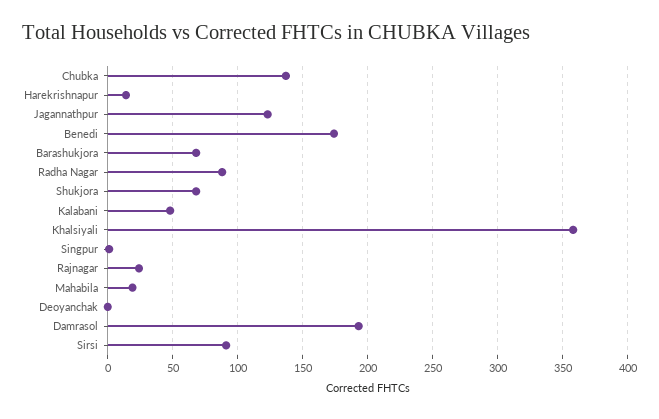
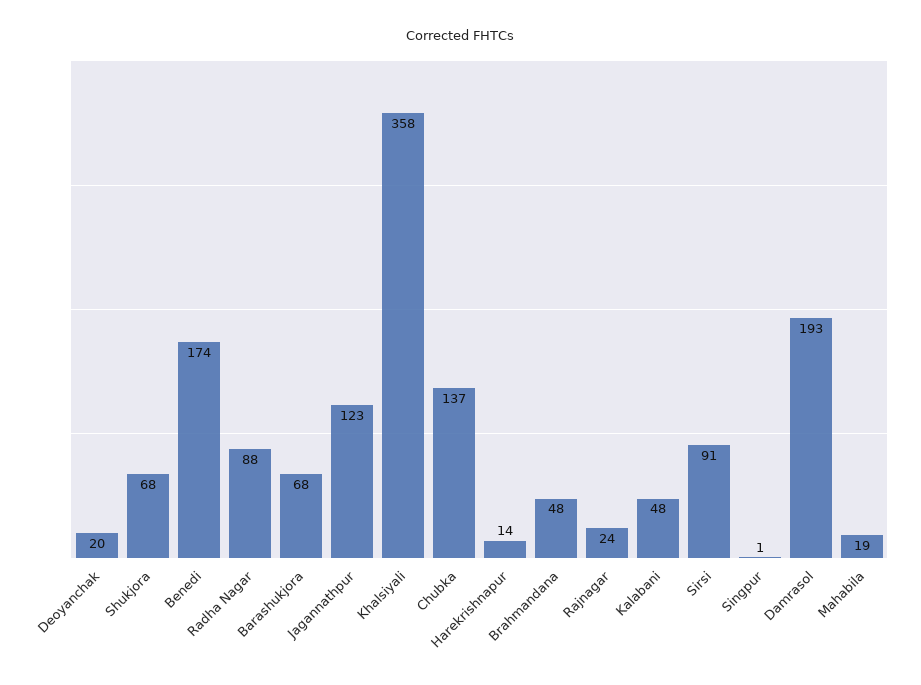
Deoyanchak: 0 -> 20
Brahmandana: none -> 48

